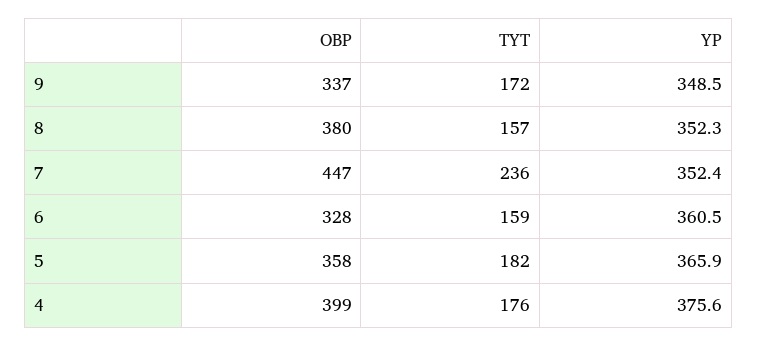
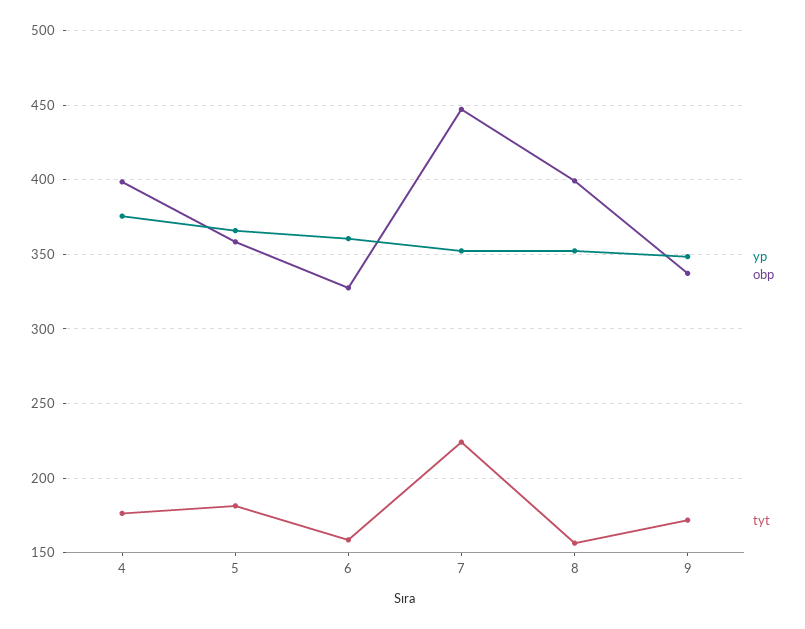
OBP, 8: 380 -> 400
TYT, 7: 236 -> 225

